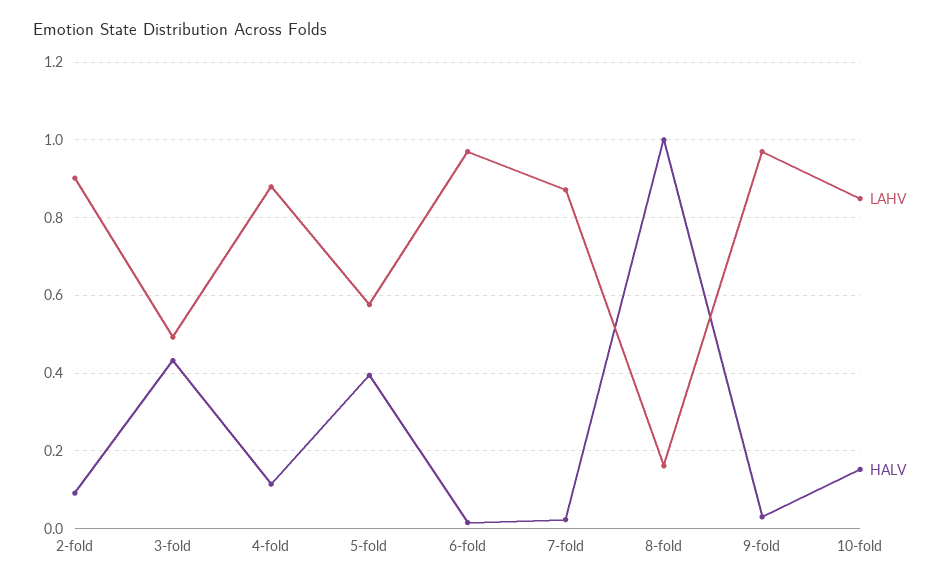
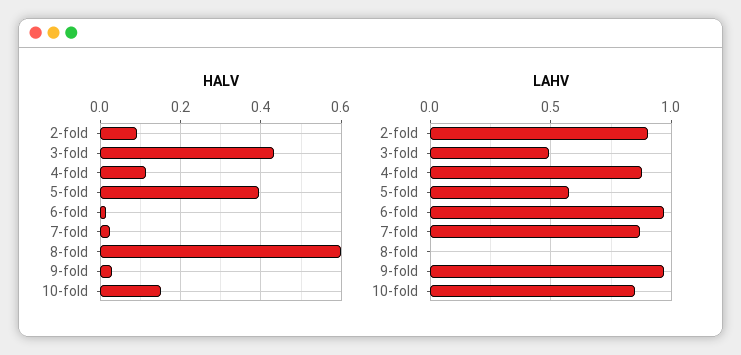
LAHV, 8-fold: 0.16 -> 0
HALV, 8-fold: 1 -> 0.6

